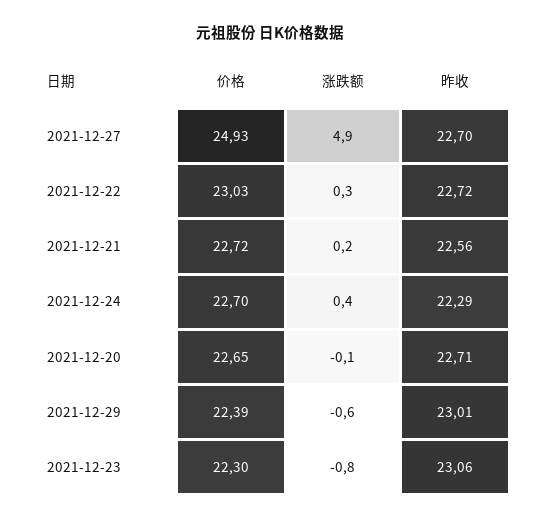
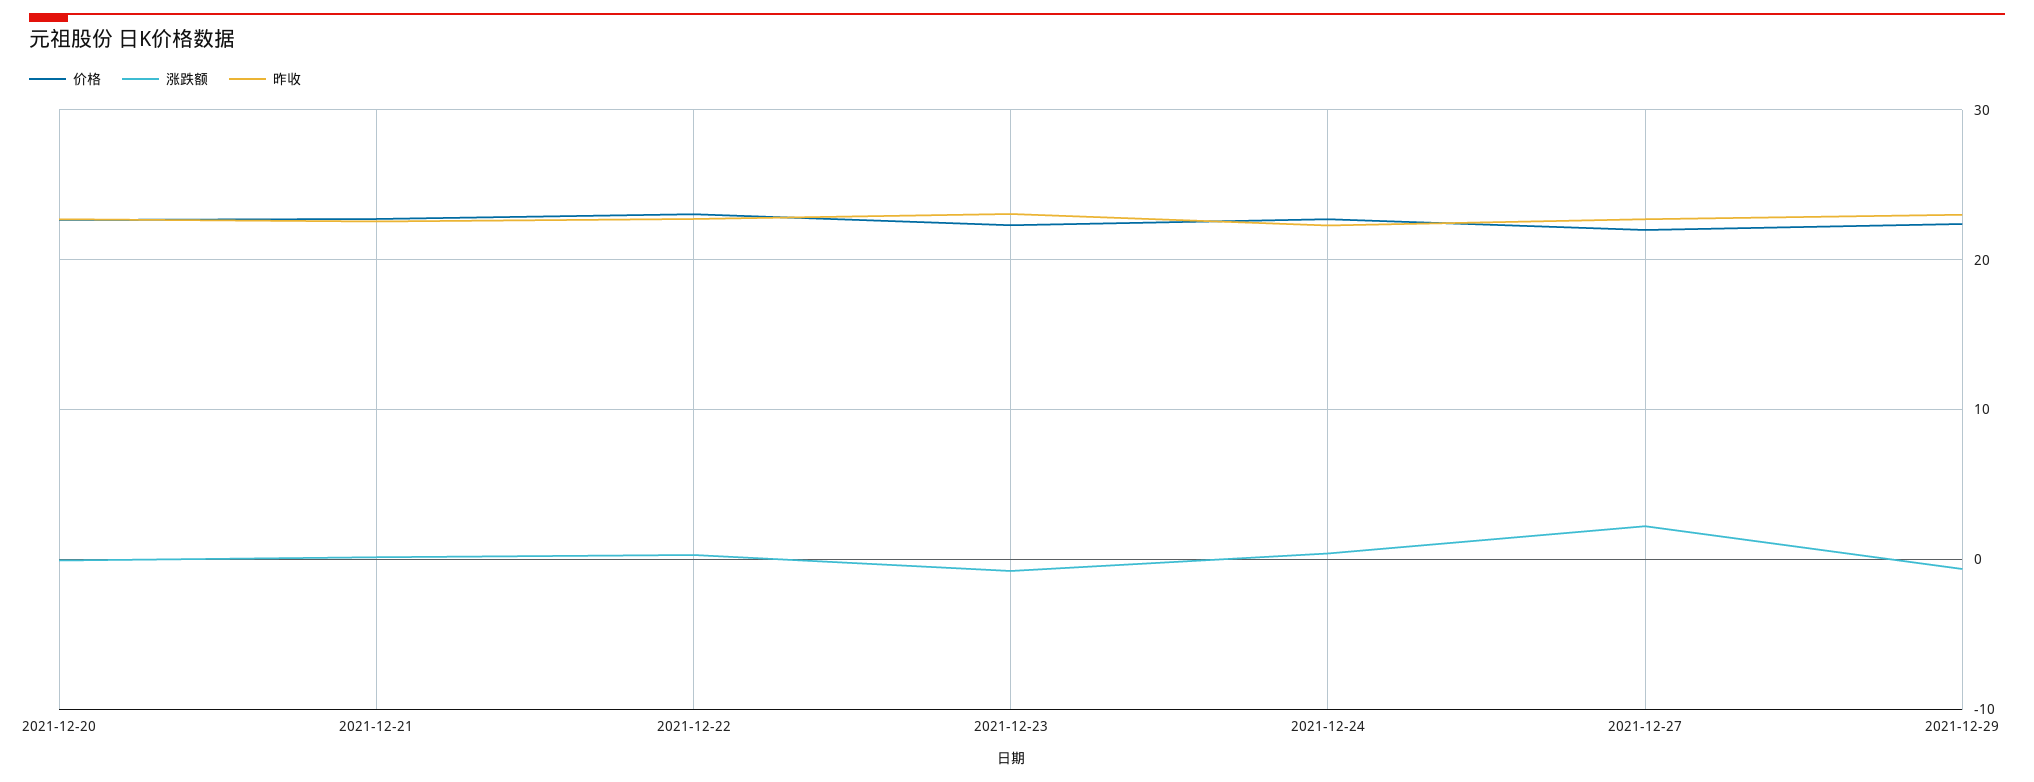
价格, 2021-12-27: 24.93 -> 22
涨跌额, 2021-12-27: 4.9 -> 2

